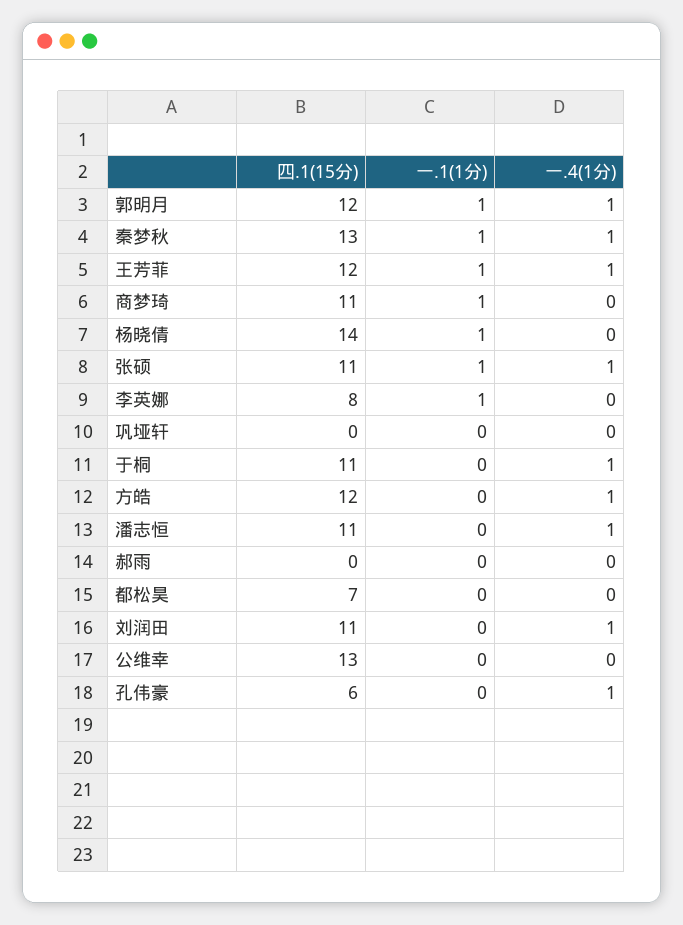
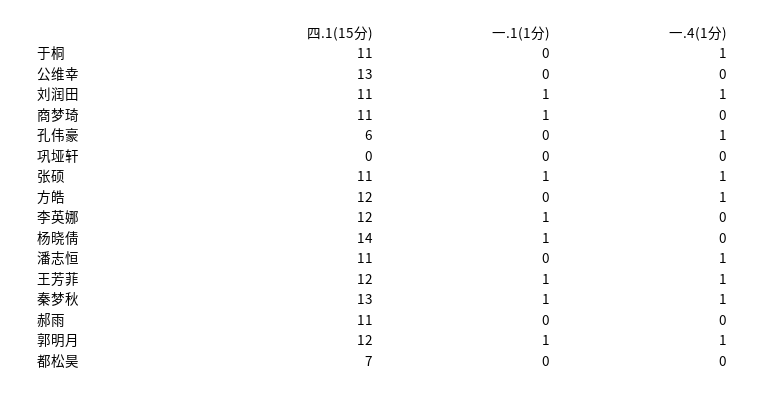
四.1(15分), 李英娜: 8 -> 12
四.1(15分), 郝雨: 0 -> 11
一.1(1分), 刘润田: 0 -> 1

